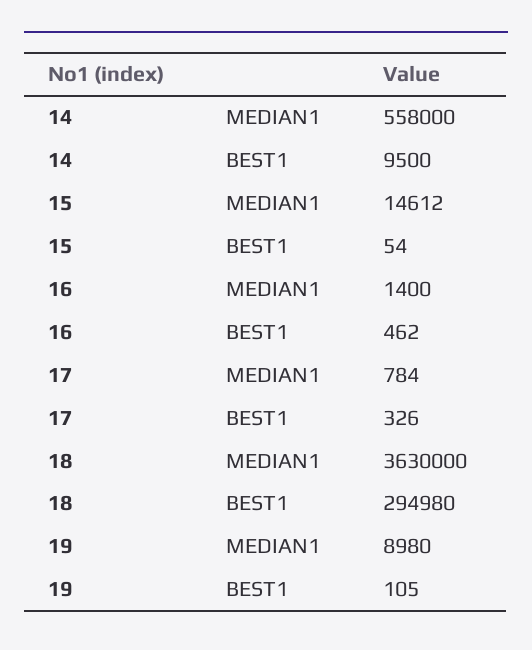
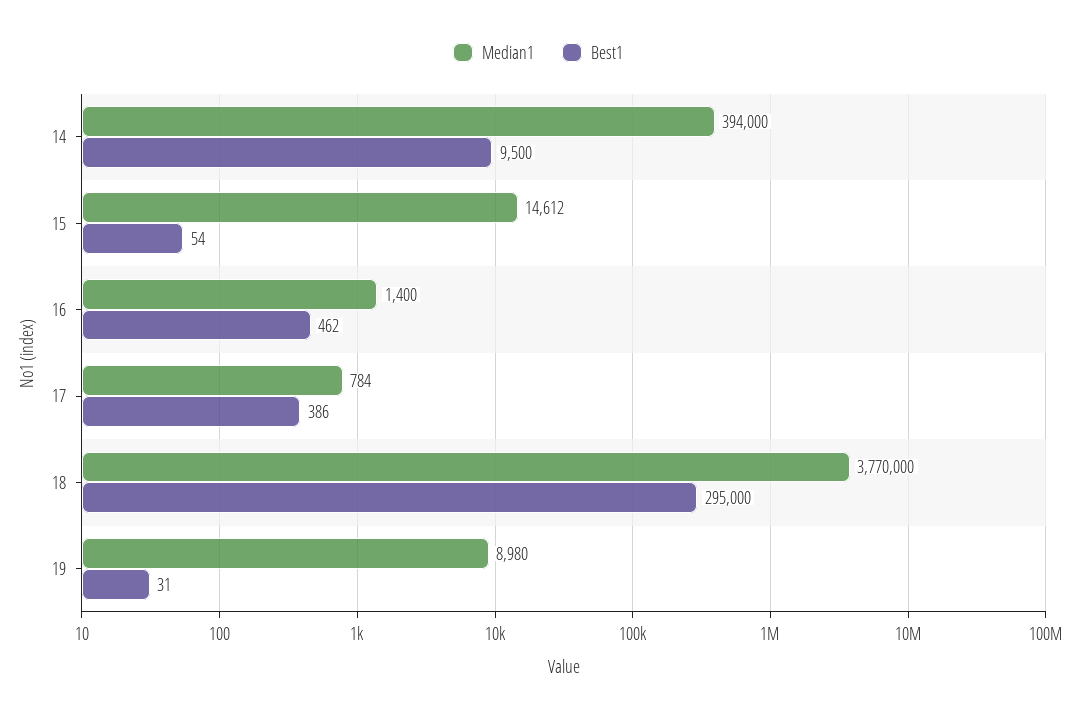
MEDIAN1, 14: 558000 -> 394000
BEST1, 17: 326 -> 386
MEDIAN1, 18: 3630000 -> 3770000
BEST1, 18: 294980 -> 295000
BEST1, 19: 105 -> 31

